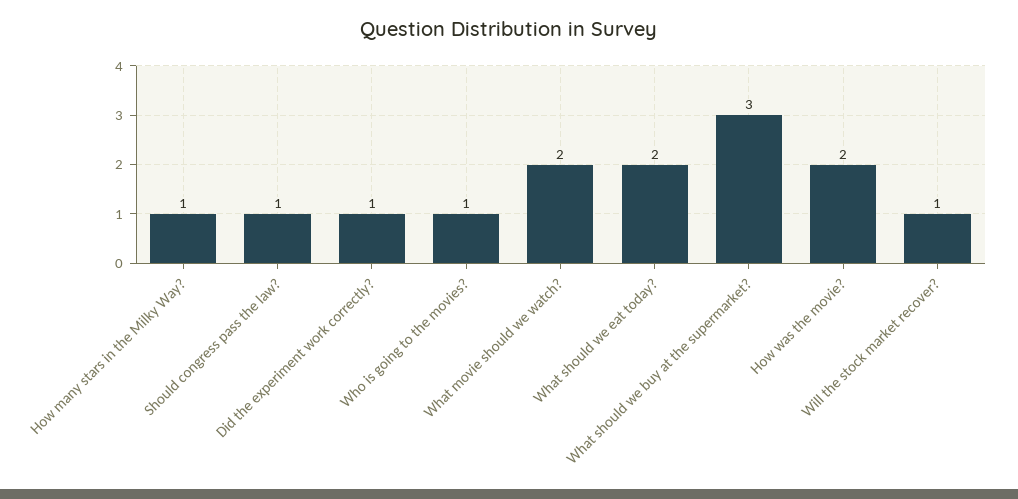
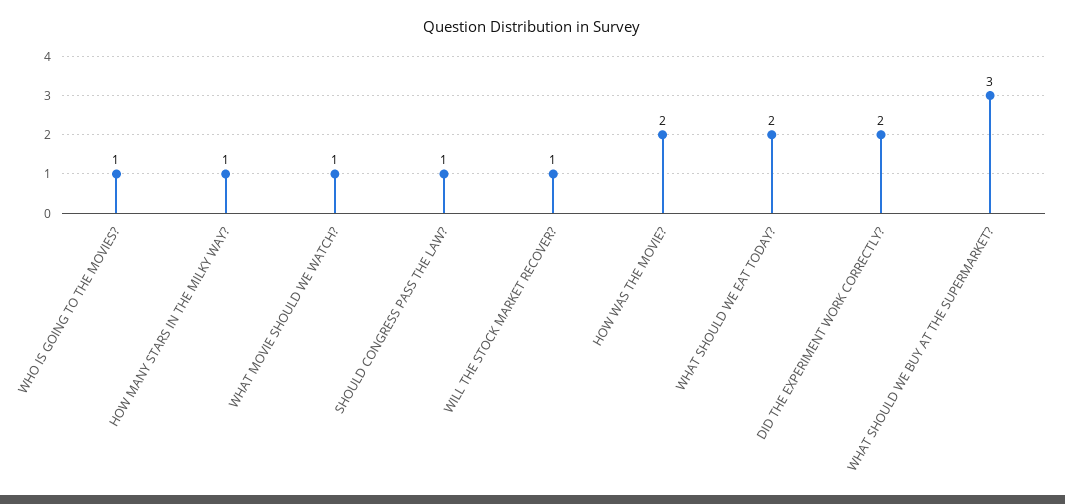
Did the experiment work correctly?: 1 -> 2
What movie should we watch?: 2 -> 1

